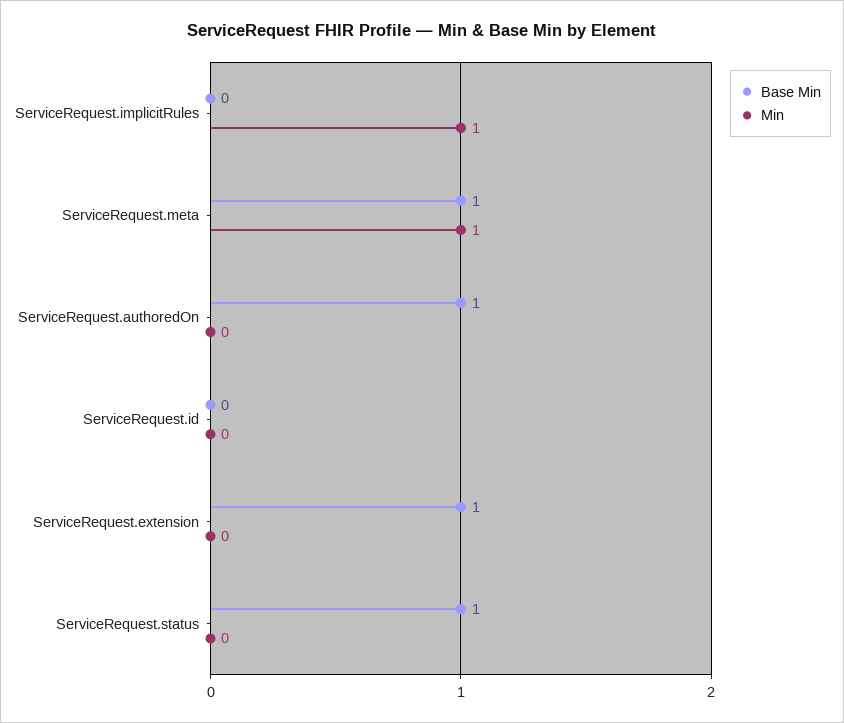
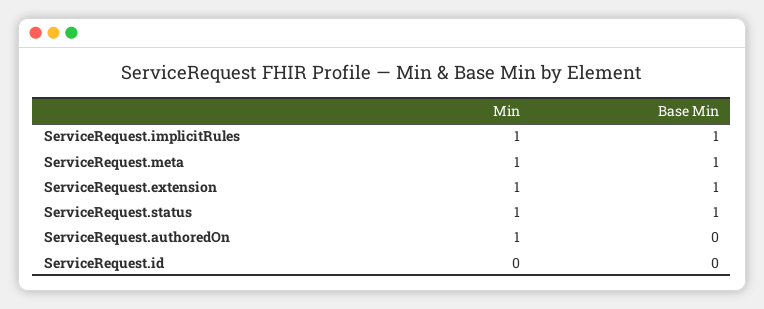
Base Min, ServiceRequest.implicitRules: 0 -> 1
Base Min, ServiceRequest.authoredOn: 1 -> 0
Min, ServiceRequest.authoredOn: 0 -> 1
Min, ServiceRequest.extension: 0 -> 1
Min, ServiceRequest.status: 0 -> 1

